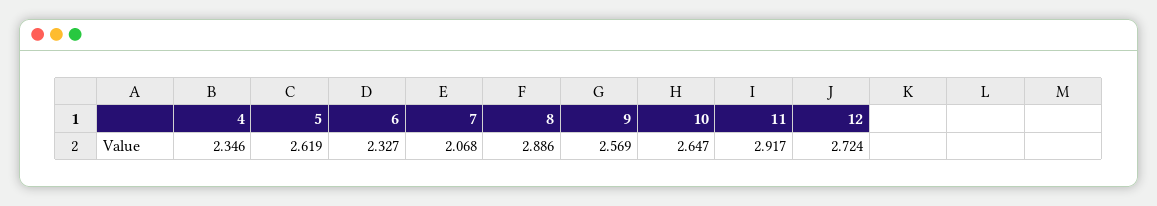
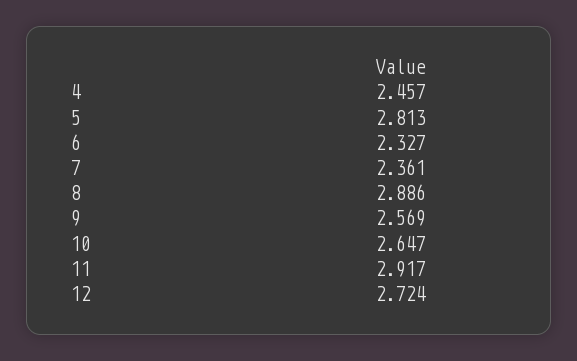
4: 2.346 -> 2.457
5: 2.619 -> 2.813
7: 2.068 -> 2.361

